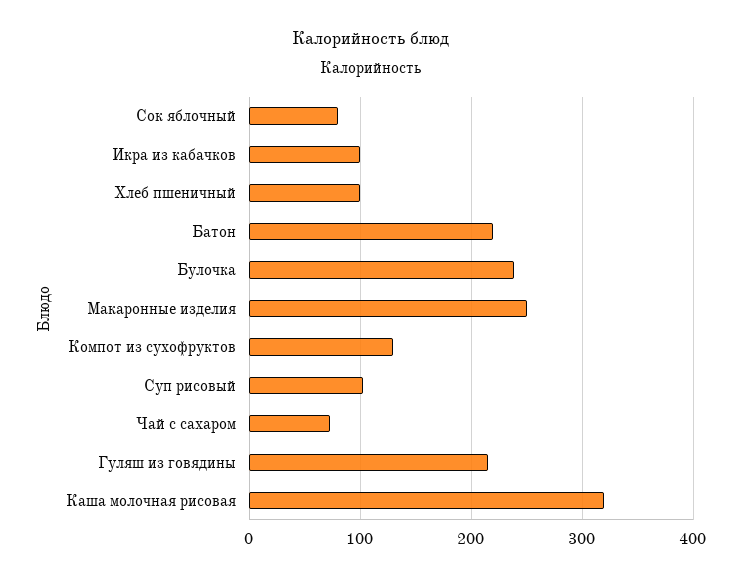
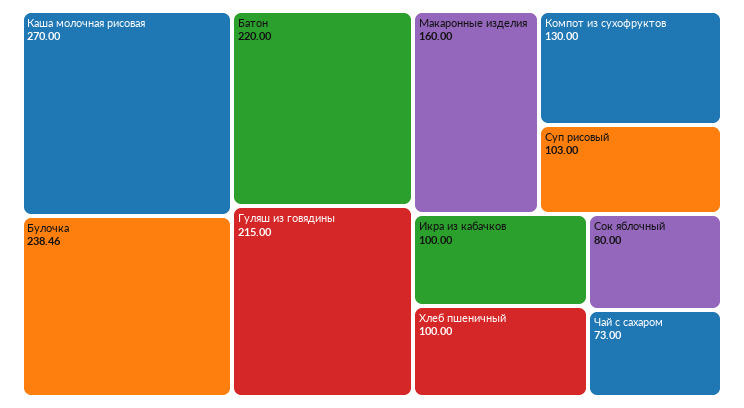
Макаронные изделия: 250 -> 160
Каша молочная рисовая: 320 -> 270

